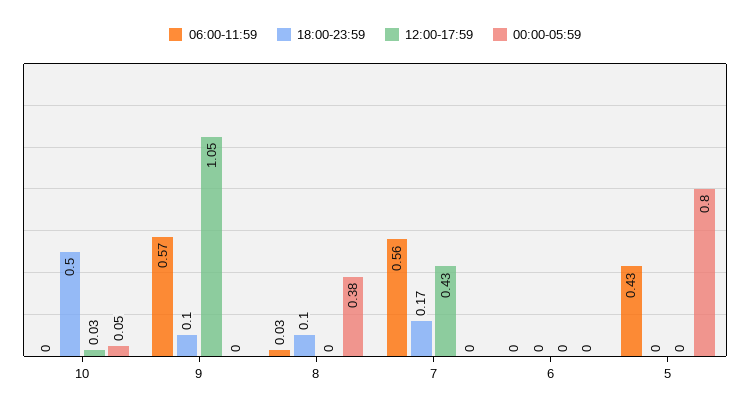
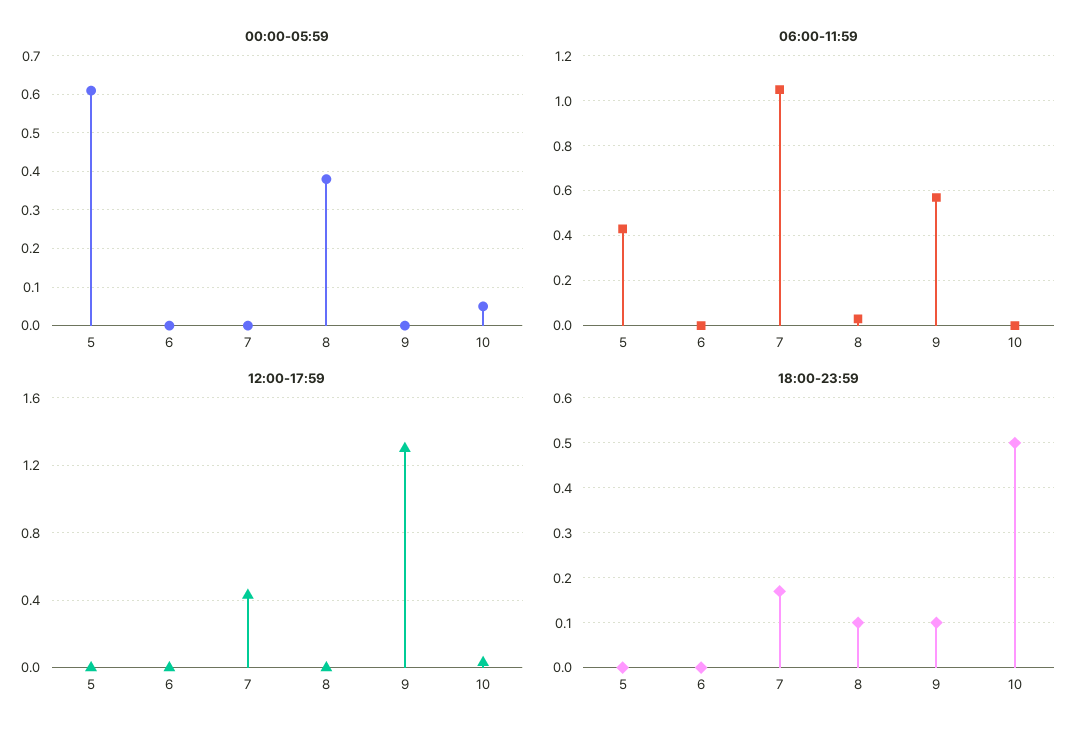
12:00-17:59, 9: 1.05 -> 1.3
06:00-11:59, 7: 0.56 -> 1.05
00:00-05:59, 5: 0.8 -> 0.6

